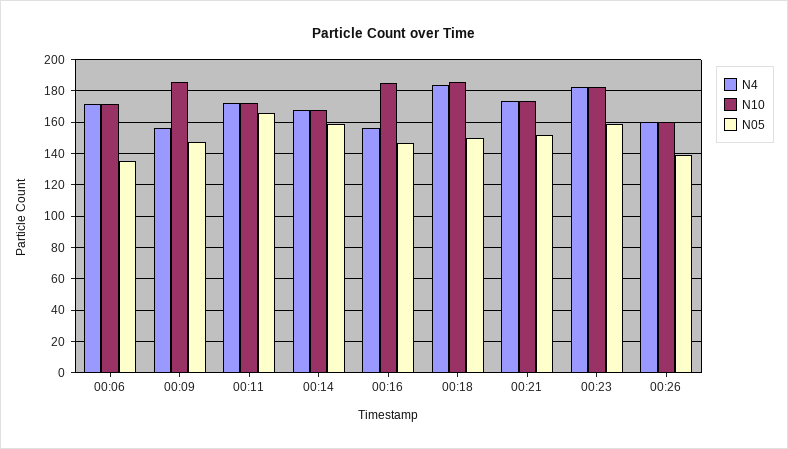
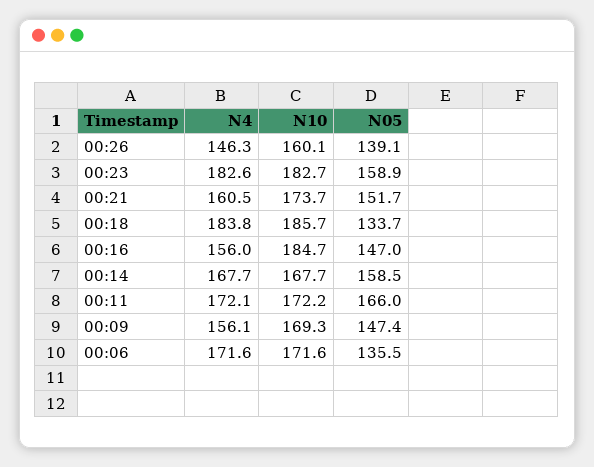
N10, 00:09: 185 -> 169.3
N05, 00:18: 150 -> 133.7
N4, 00:21: 175 -> 160.5
N4, 00:26: 160 -> 146.3

